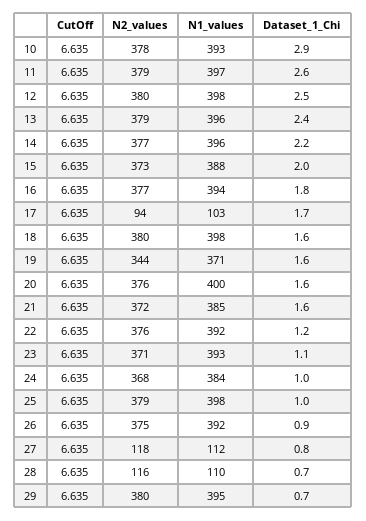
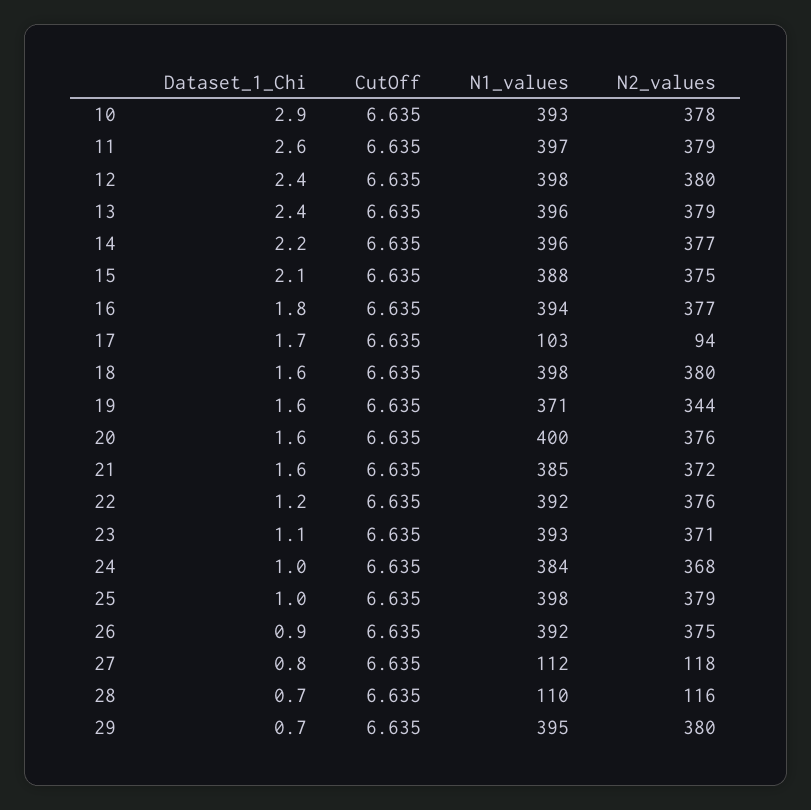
Dataset_1_Chi, 12: 2.5 -> 2.4
N2_values, 15: 373 -> 375
Dataset_1_Chi, 15: 2 -> 2.1

